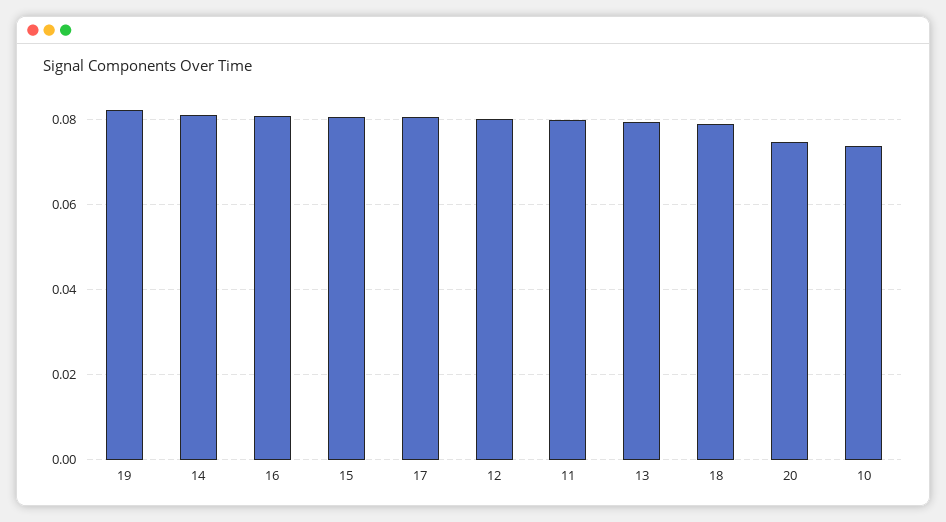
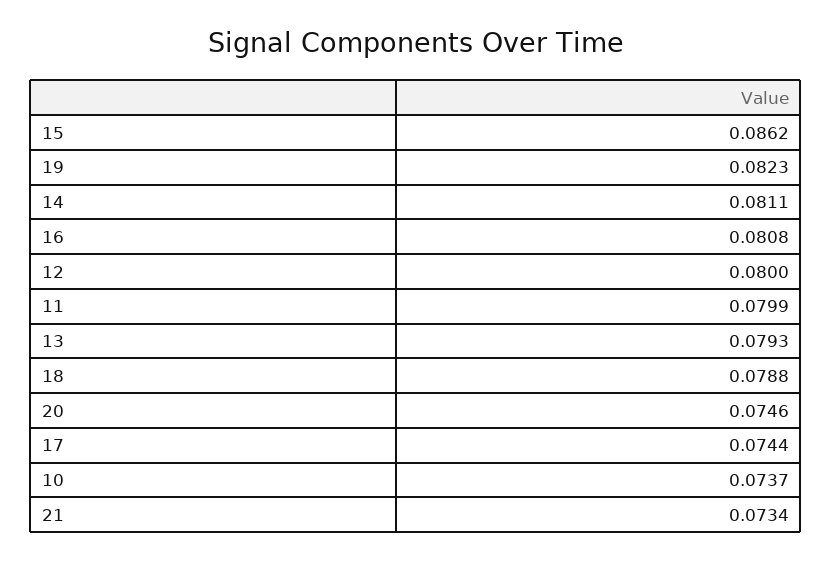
15: 0.08 -> 0.0862
17: 0.08 -> 0.0744
21: none -> 0.0734

